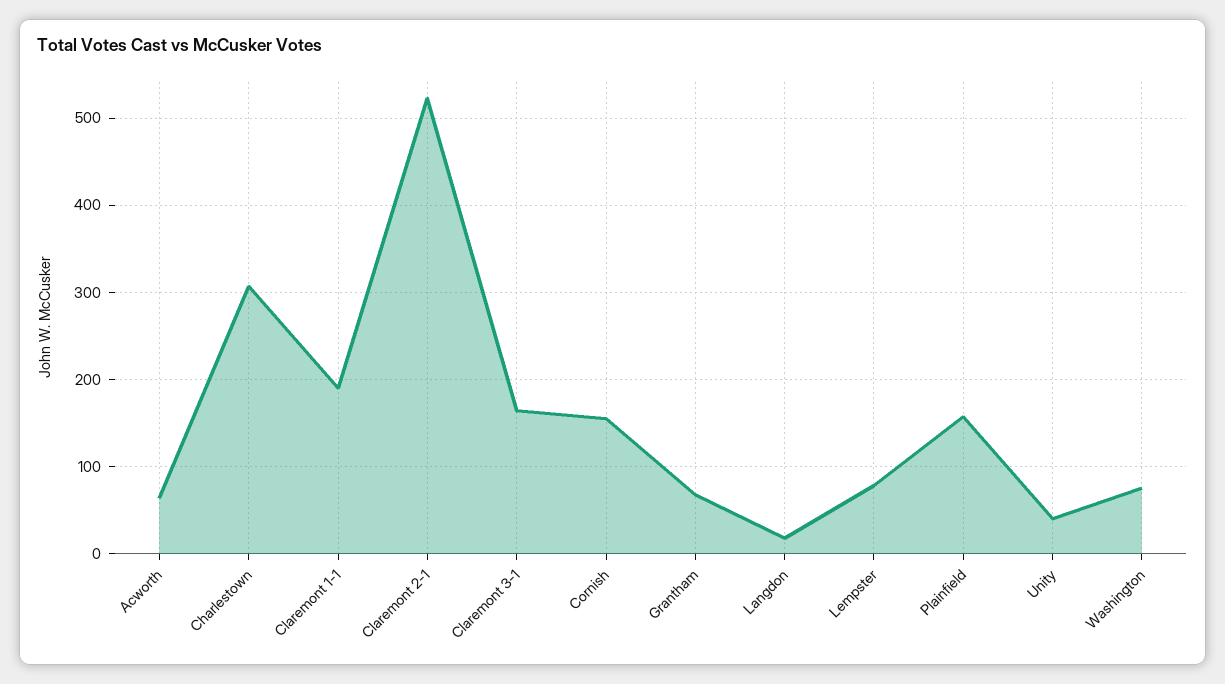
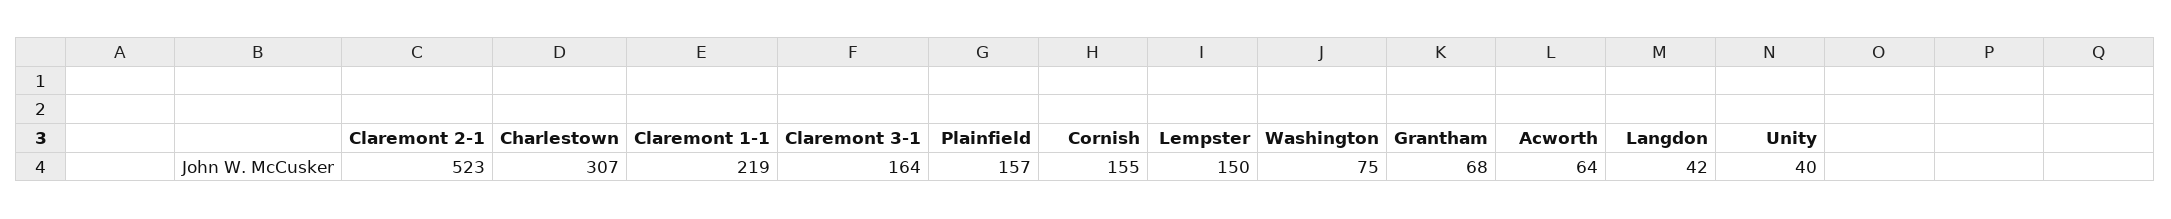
Claremont 1-1: 190 -> 219
Langdon: 20 -> 42
Lempster: 80 -> 150

